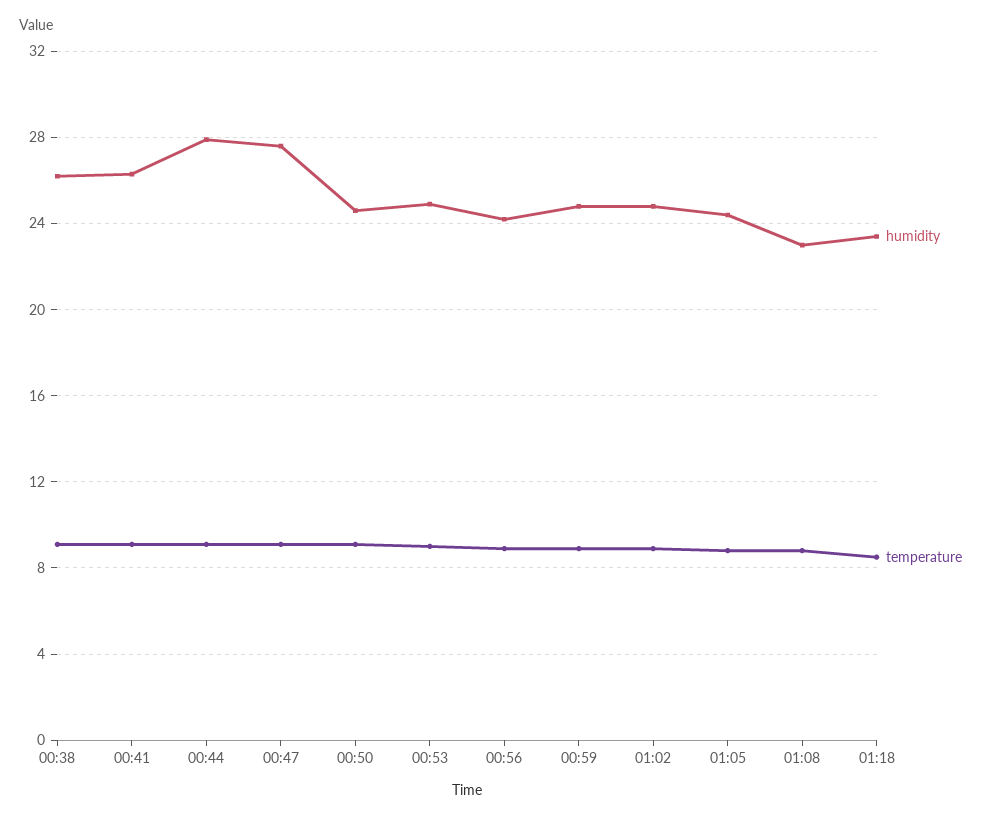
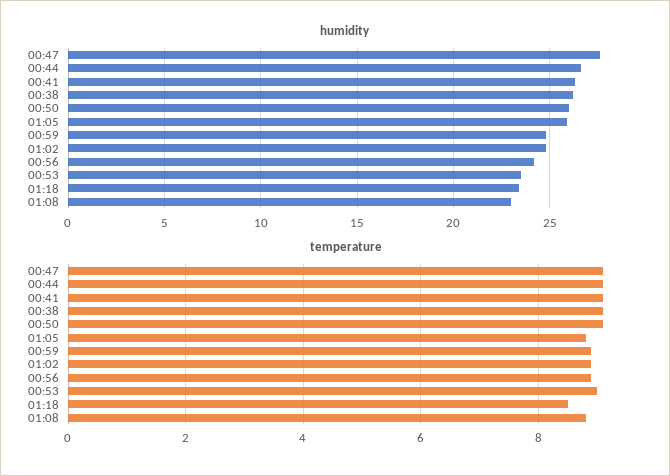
humidity, 00:44: 28 -> 26.5
humidity, 00:50: 24.5 -> 26
humidity, 00:53: 25 -> 23.5
humidity, 01:05: 24.5 -> 26

